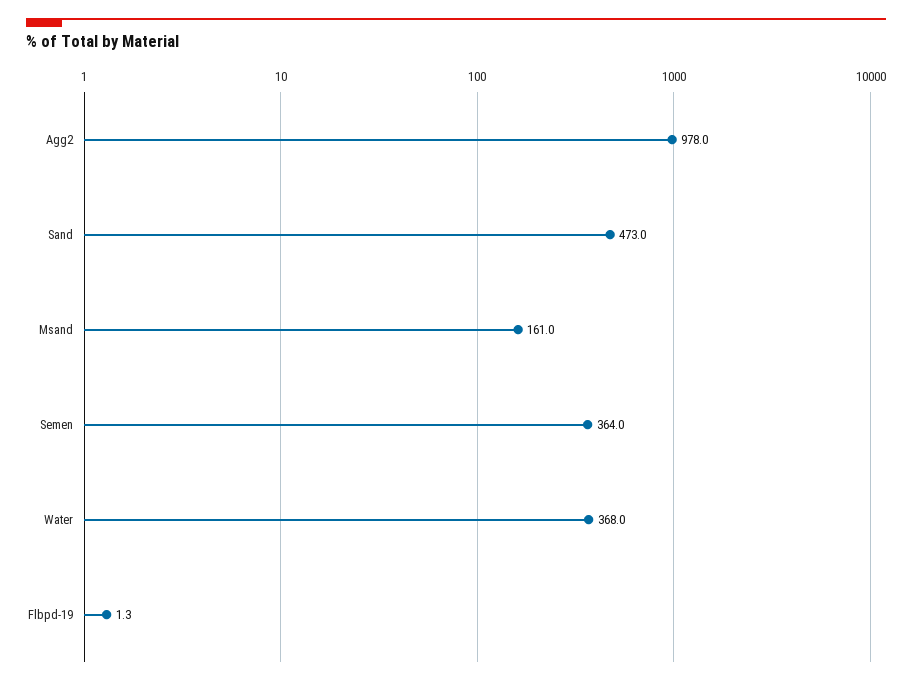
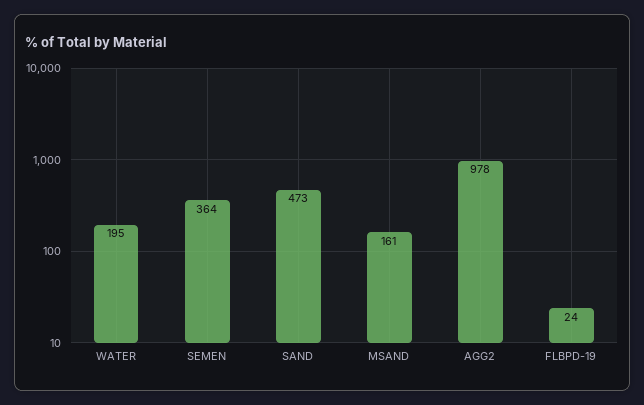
Water: 368 -> 195
Flbpd-19: 1.3 -> 24

